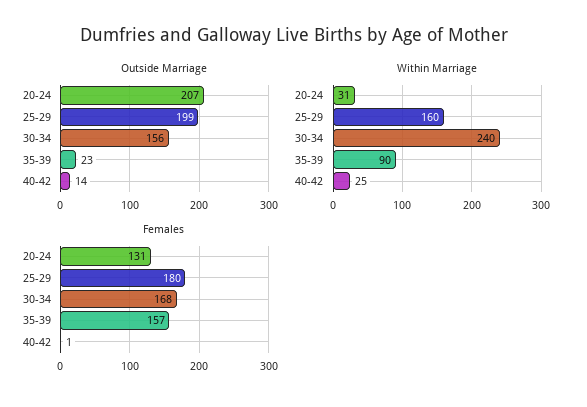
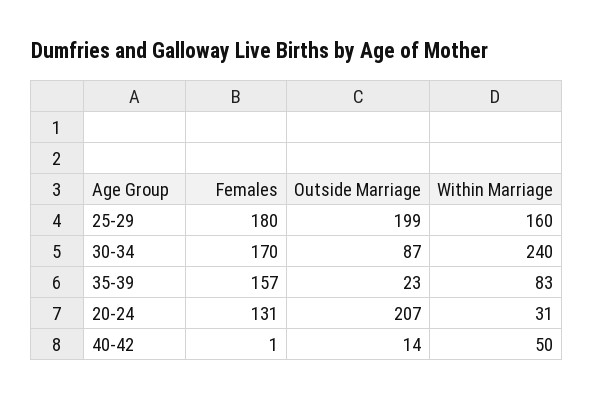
Outside Marriage, 30-34: 156 -> 87
Within Marriage, 35-39: 90 -> 83
Within Marriage, 40-42: 25 -> 50
Females, 30-34: 168 -> 170

